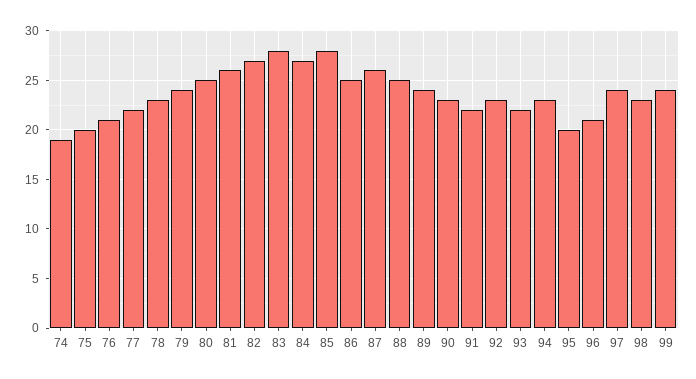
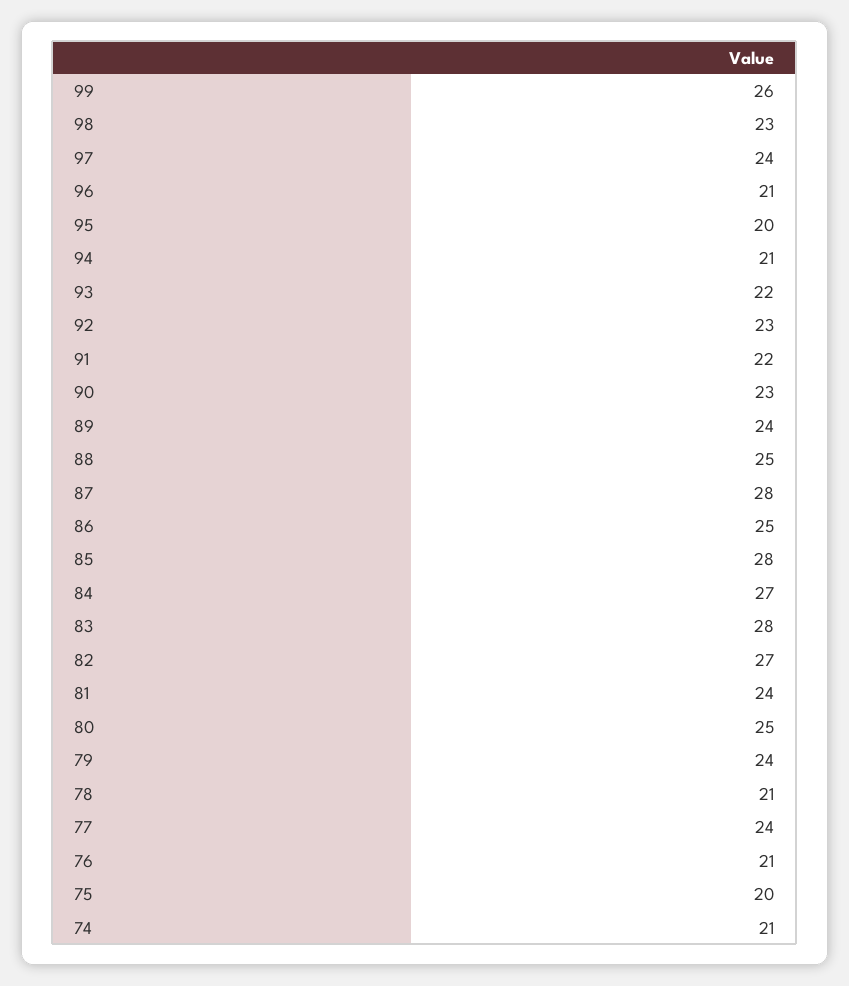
74: 19 -> 21
77: 22 -> 24
78: 23 -> 21
81: 26 -> 24
87: 26 -> 28
94: 23 -> 21
99: 24 -> 26

